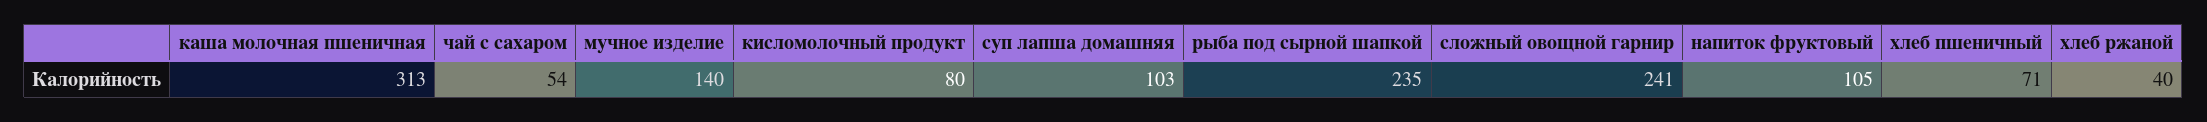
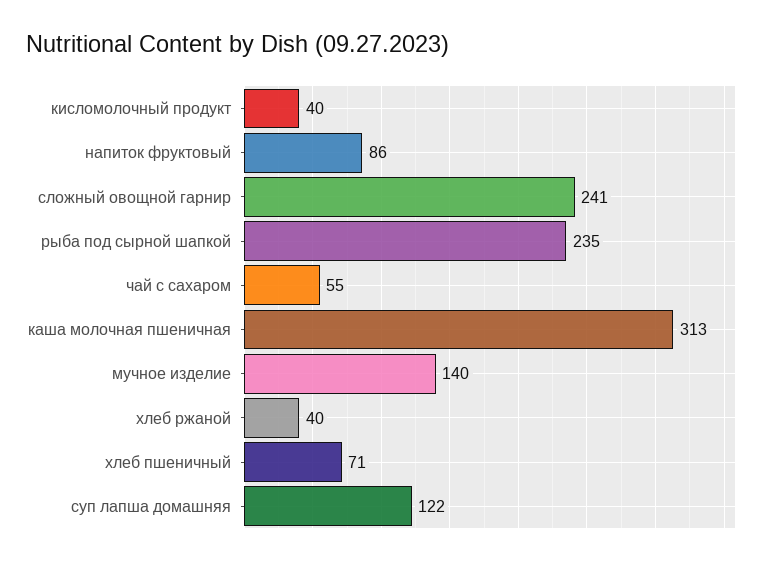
чай с сахаром: 54 -> 55
кисломолочный продукт: 80 -> 40
суп лапша домашняя: 103 -> 122
напиток фруктовый: 105 -> 86

